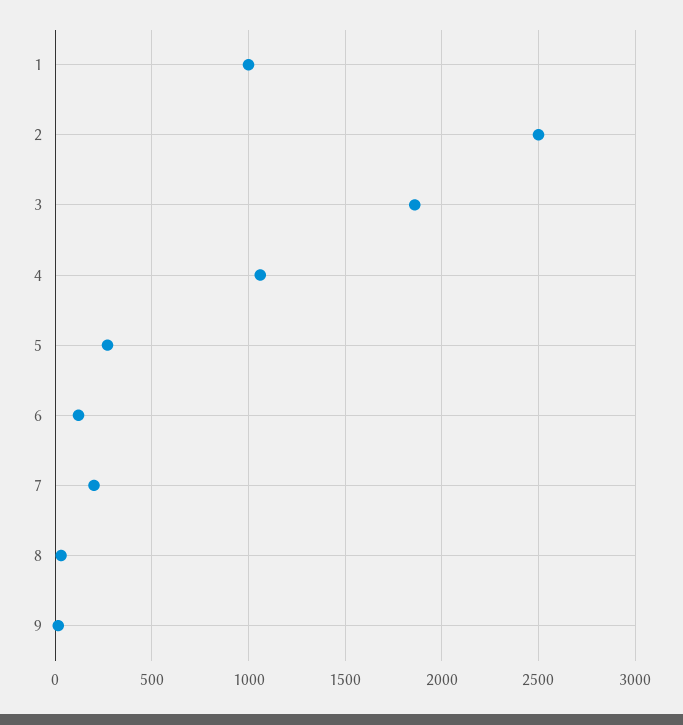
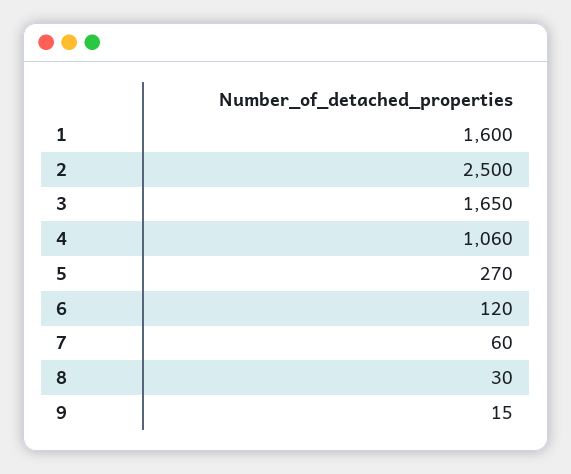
1: 1000 -> 1600
3: 1850 -> 1650
7: 200 -> 60

